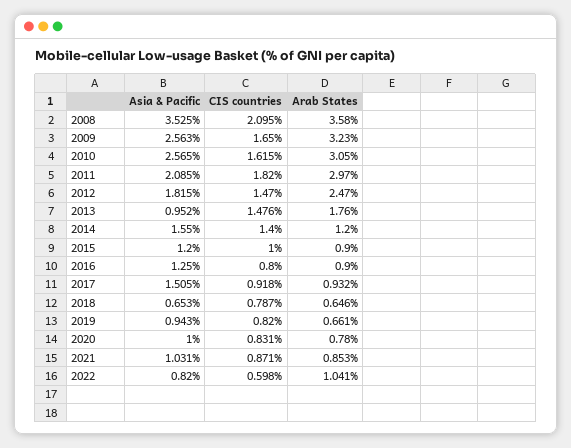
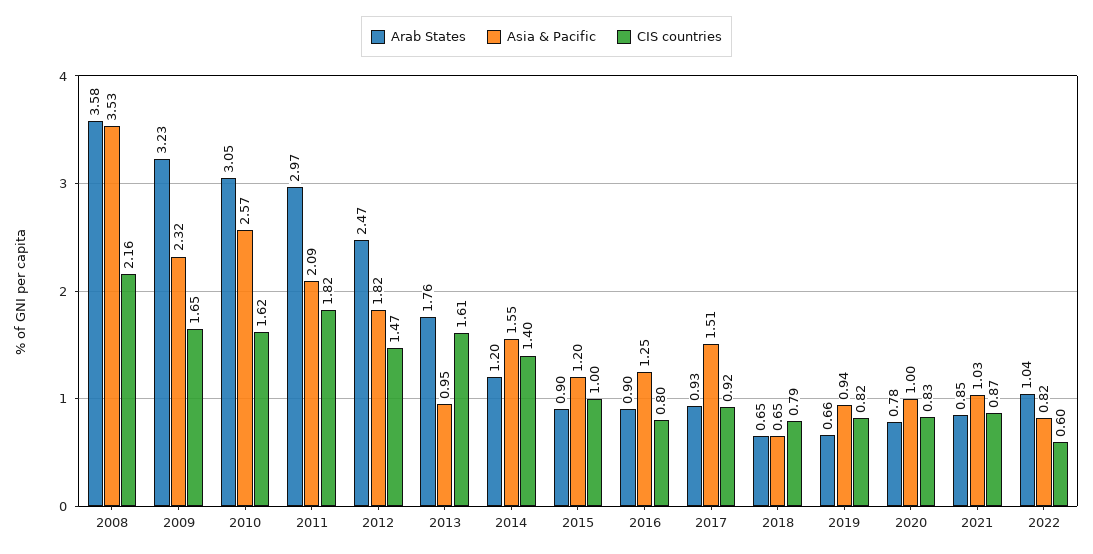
CIS countries, 2008: 2.095 -> 2.16
Asia & Pacific, 2009: 2.563 -> 2.32
CIS countries, 2013: 1.476 -> 1.61

